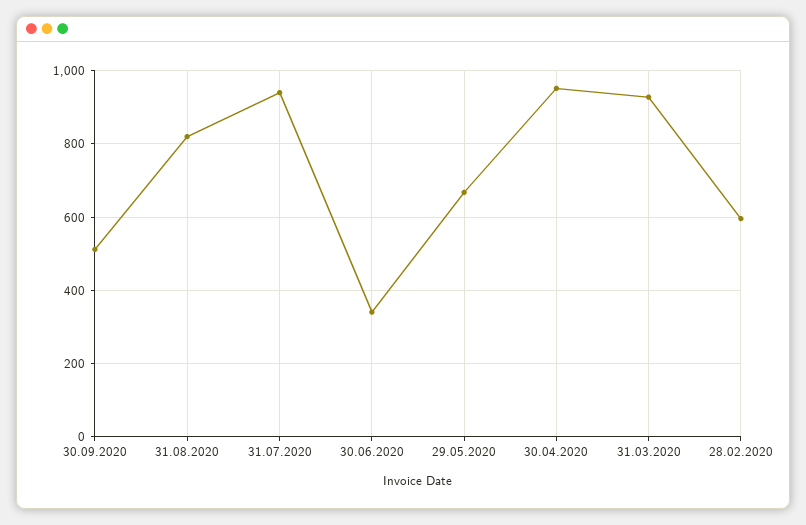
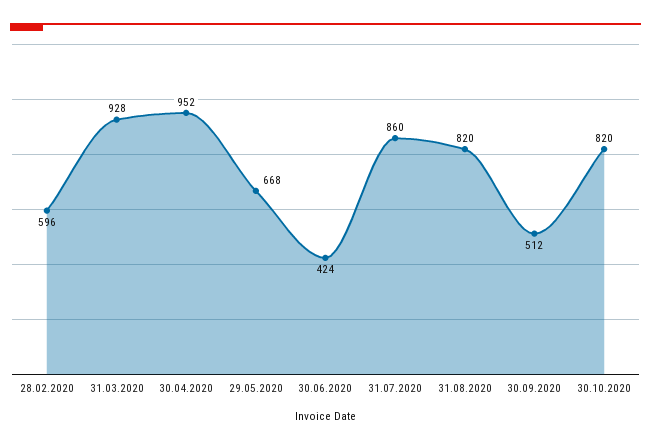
31.07.2020: 940 -> 860
30.06.2020: 340 -> 424
30.10.2020: none -> 820

